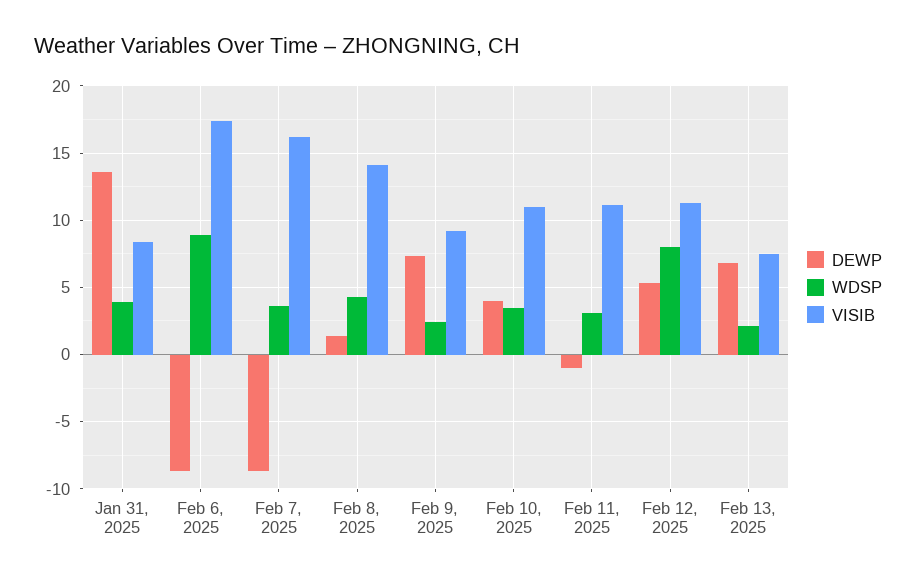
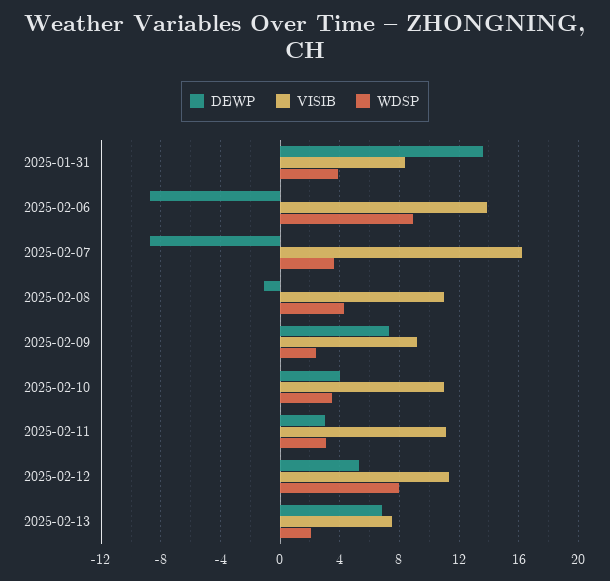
VISIB, Feb 6, 2025: 17.5 -> 14
DEWP, Feb 8, 2025: 1.5 -> -1
VISIB, Feb 8, 2025: 14 -> 11
DEWP, Feb 11, 2025: -1 -> 3

